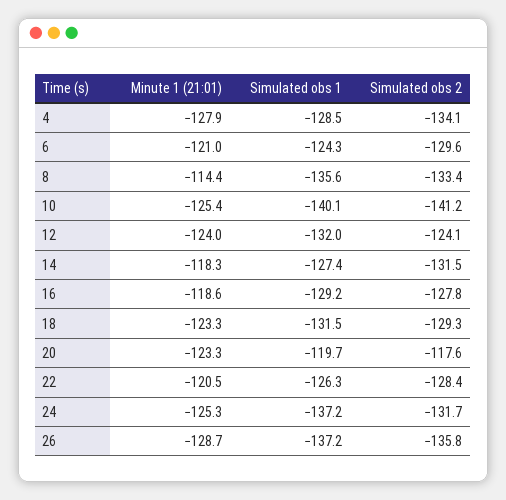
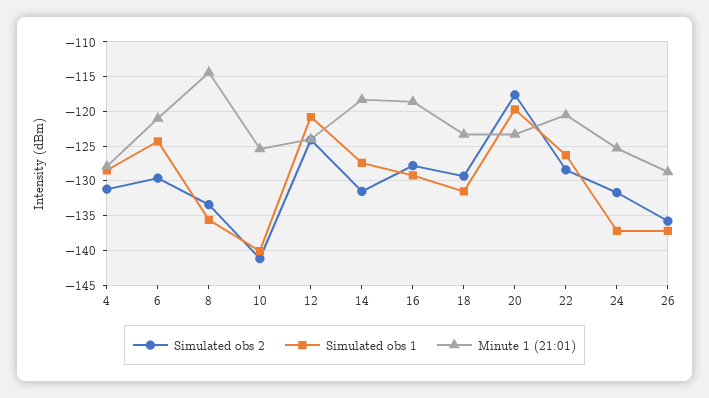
Simulated obs 2, 4: -134.1 -> -131
Simulated obs 1, 12: -132 -> -121

